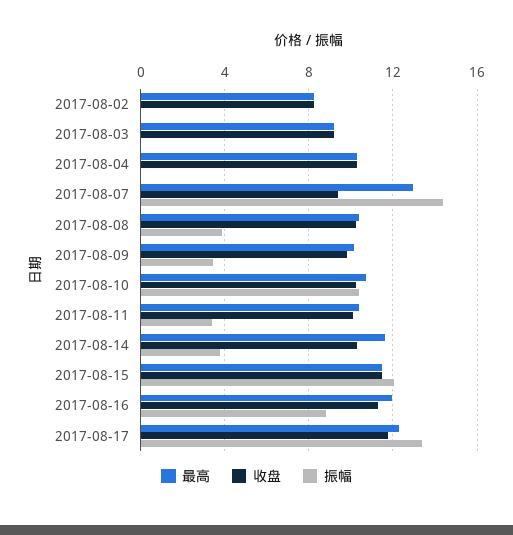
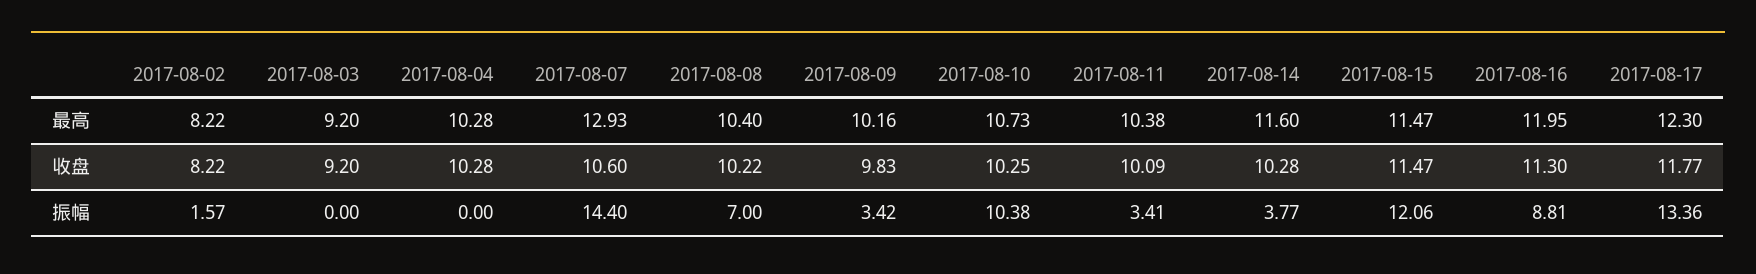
振幅, 2017-08-02: 0 -> 1.57
收盘, 2017-08-07: 9.5 -> 10.6
振幅, 2017-08-08: 4 -> 7

